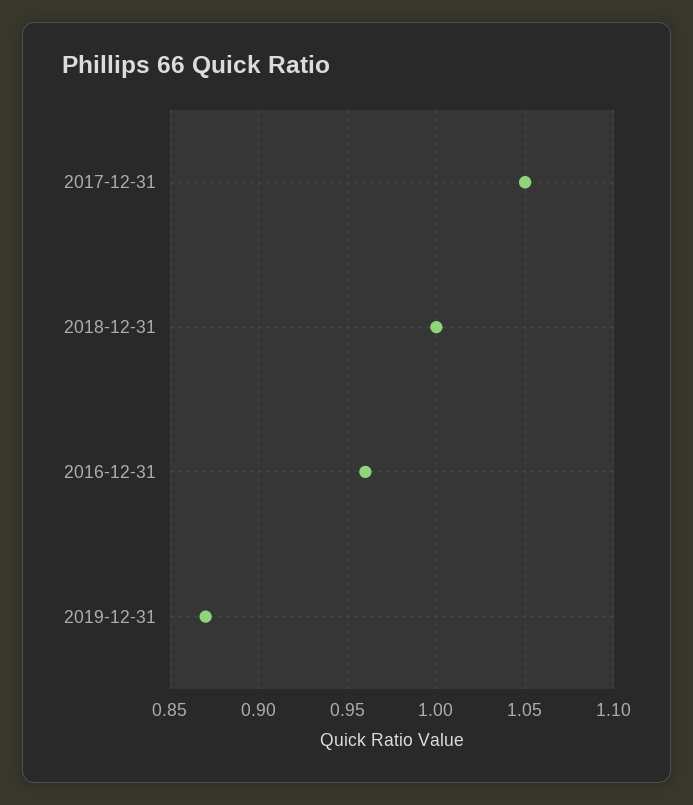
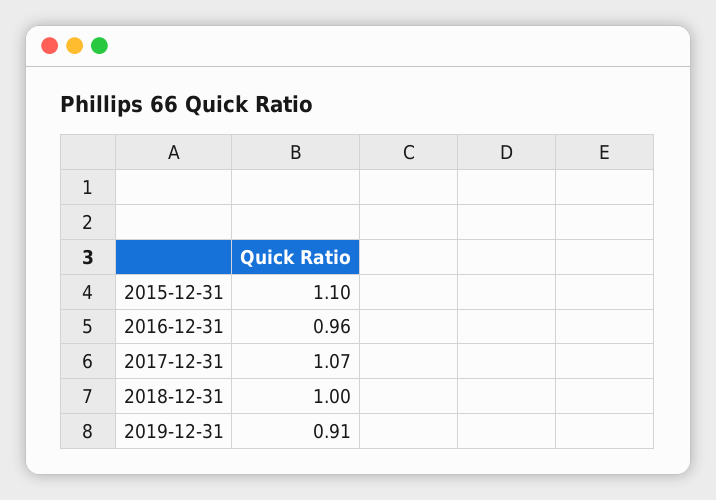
2017-12-31: 1.05 -> 1.07
2019-12-31: 0.87 -> 0.91
2015-12-31: none -> 1.1

